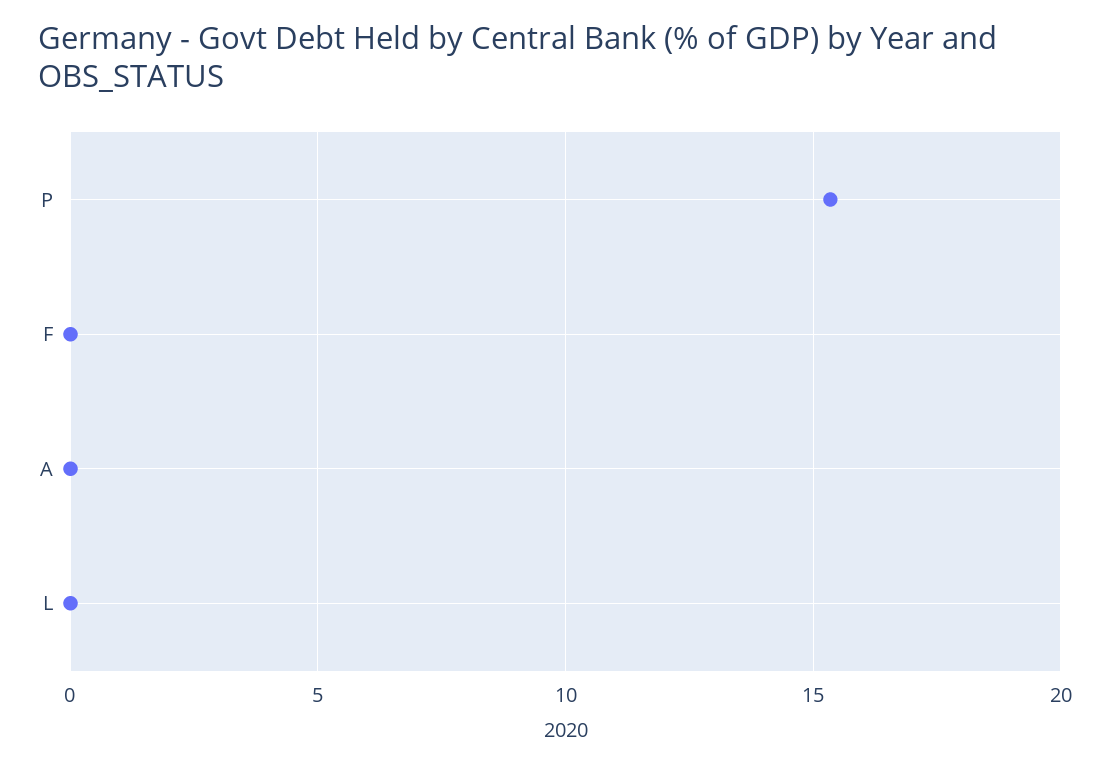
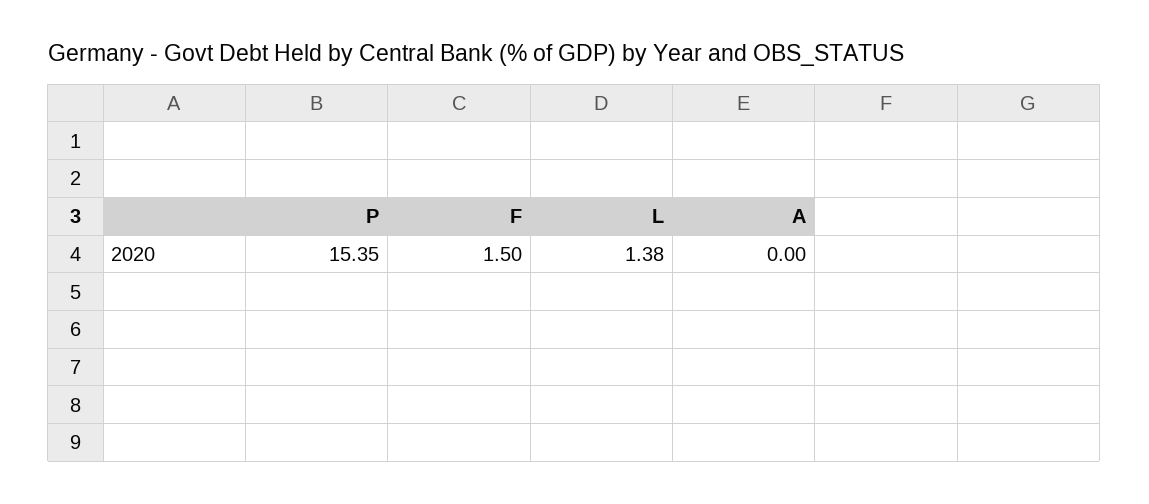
F: 0 -> 1.5
L: 0 -> 1.38

